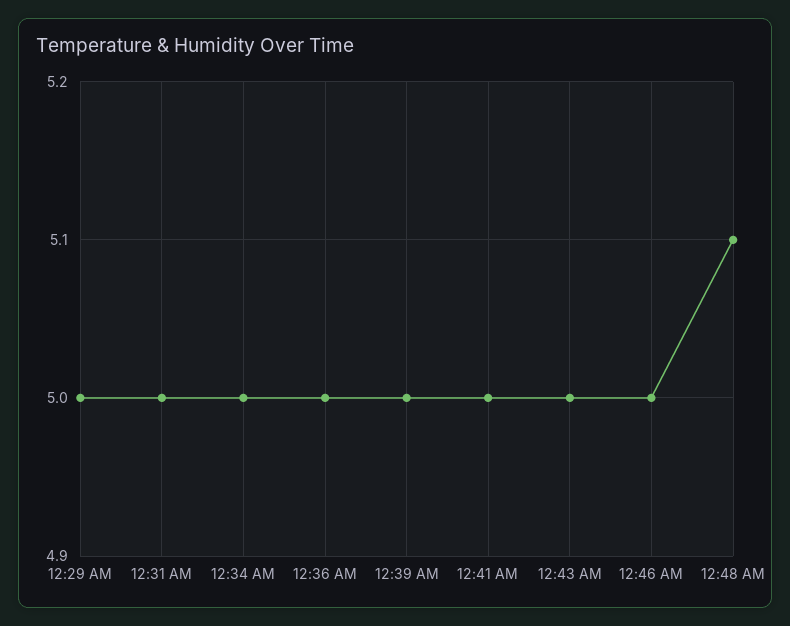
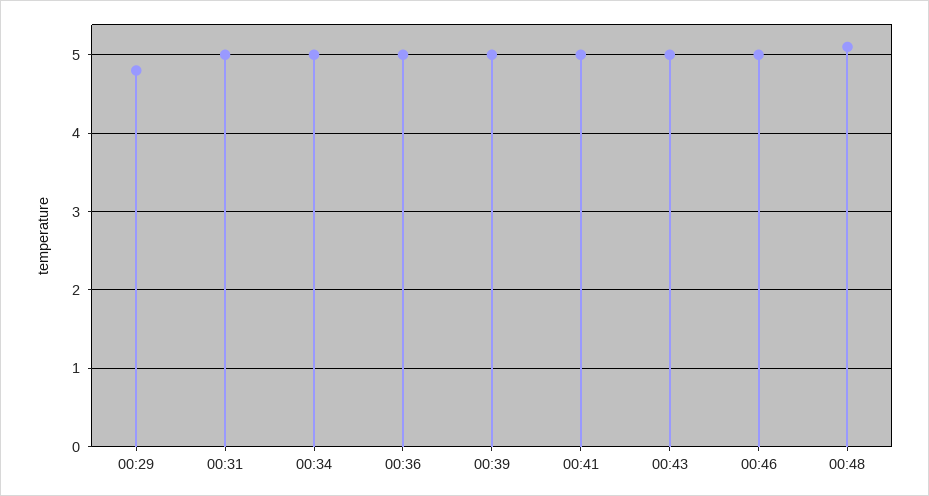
12:29 AM: 5 -> 4.8

